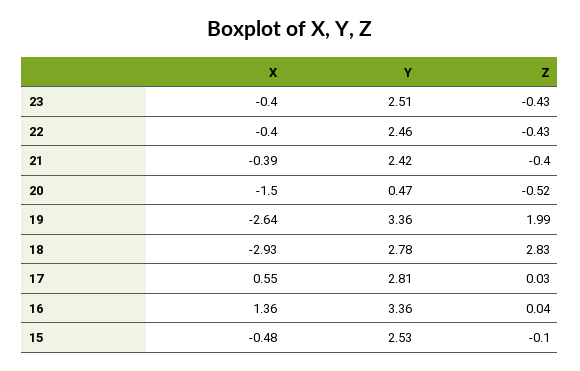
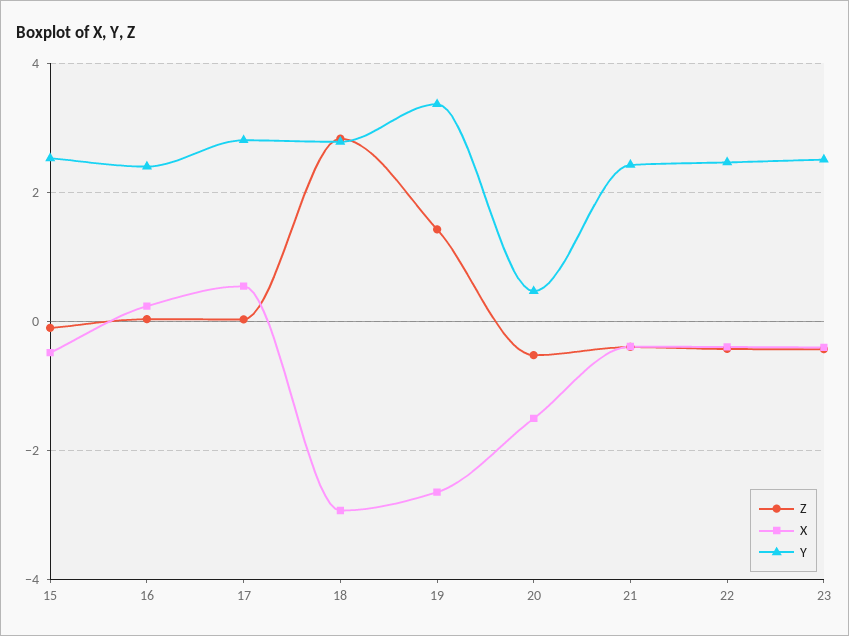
Z, 19: 1.99 -> 1.4
X, 16: 1.36 -> 0.2
Y, 16: 3.36 -> 2.4

